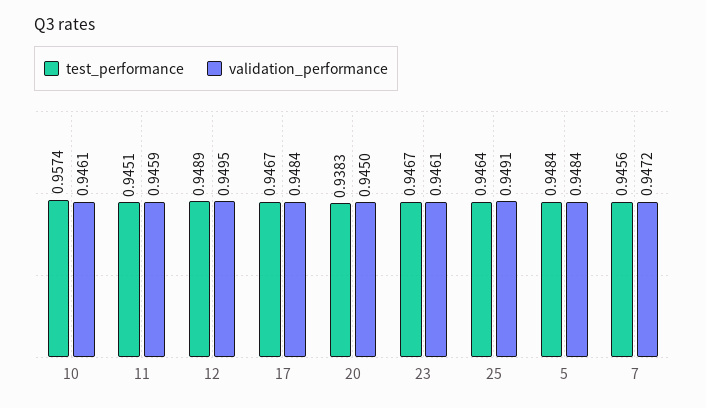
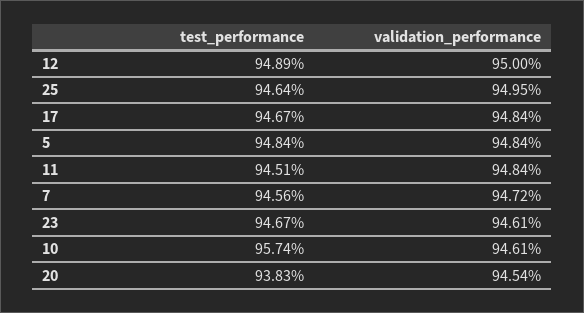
validation_performance, 11: 0.9459 -> 0.9484
validation_performance, 12: 0.9495 -> 0.95
validation_performance, 20: 0.945 -> 0.9454
validation_performance, 25: 0.9491 -> 0.9495

